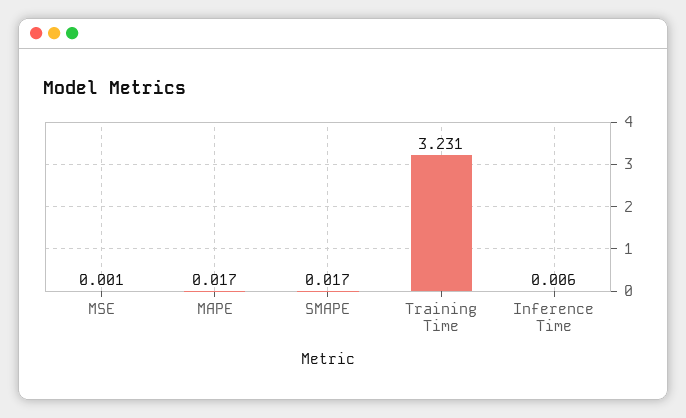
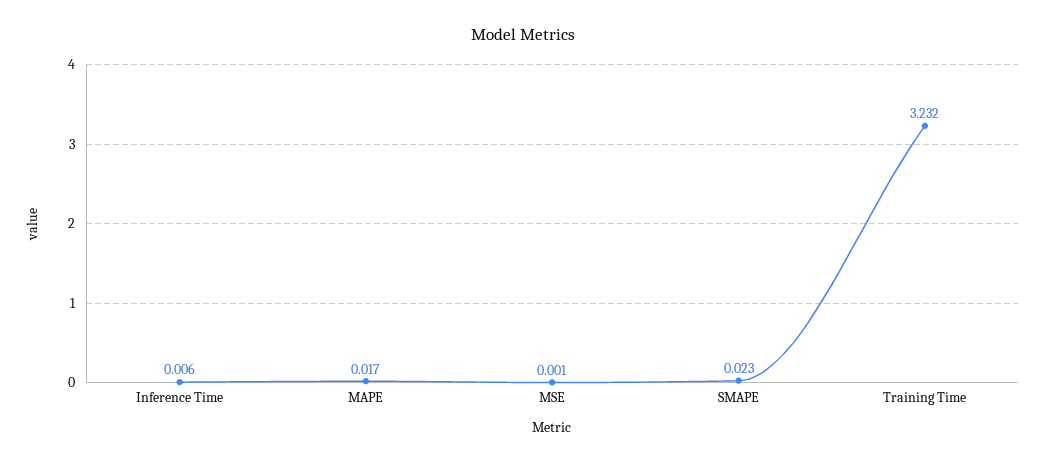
SMAPE: 0.017 -> 0.023
Training Time: 3.231 -> 3.232

